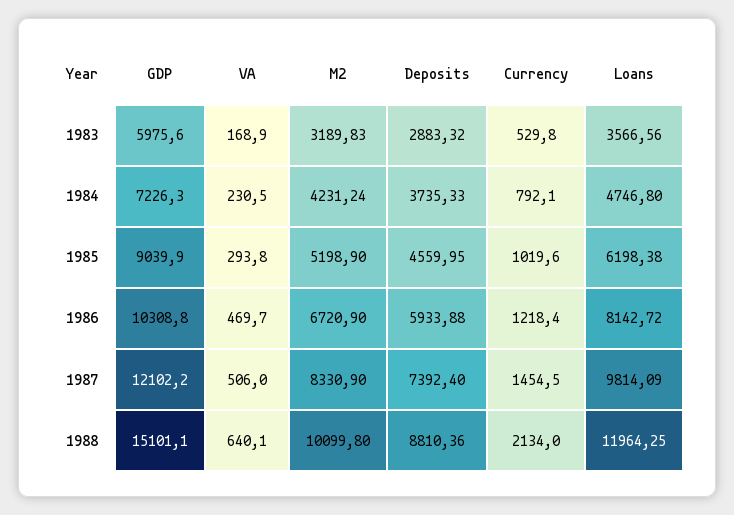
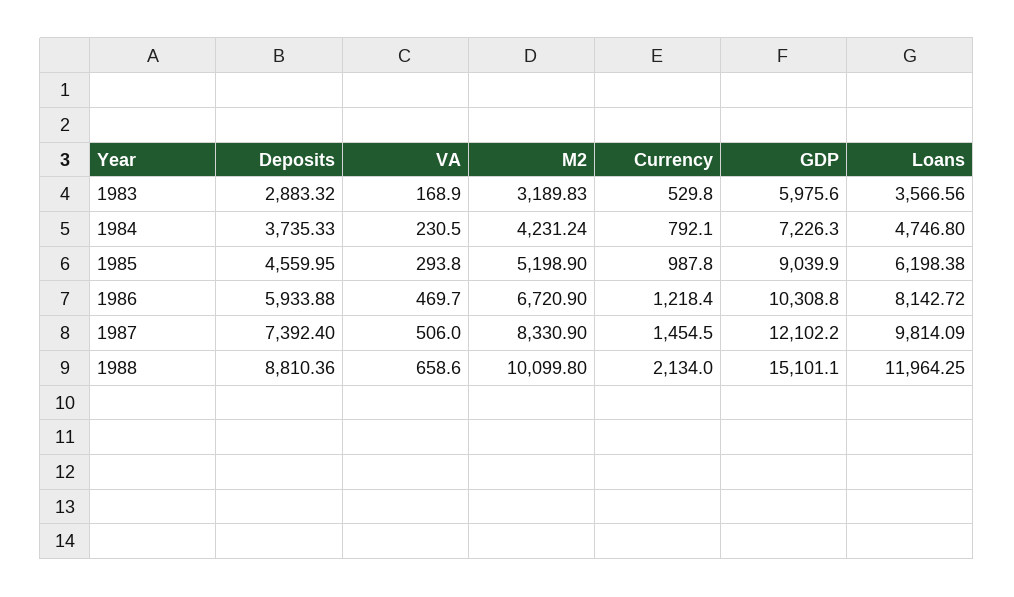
Currency, 1985: 1019.6 -> 987.8
VA, 1988: 640.1 -> 658.6

